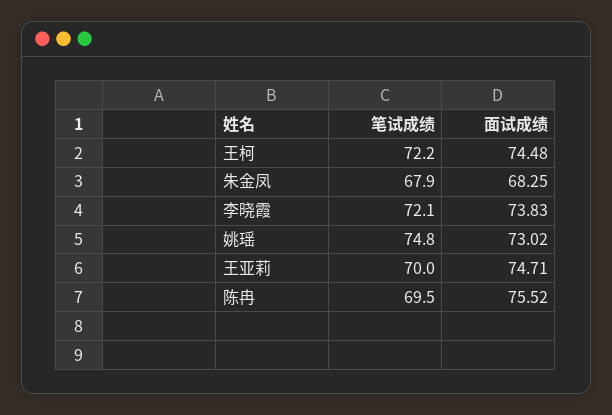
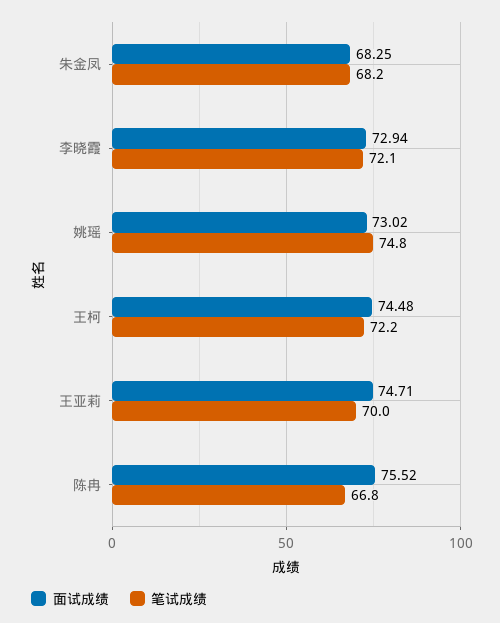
笔试成绩, 朱金凤: 67.9 -> 68.2
面试成绩, 李晓霞: 73.83 -> 72.94
笔试成绩, 陈冉: 69.5 -> 66.8

